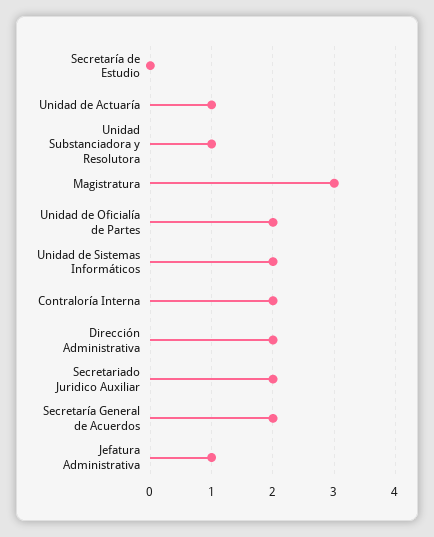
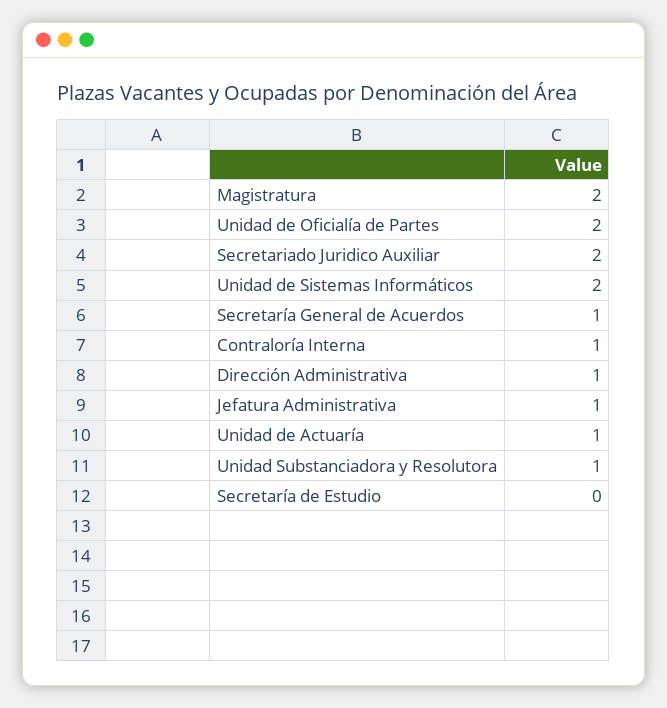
Magistratura: 3 -> 2
Contraloría Interna: 2 -> 1
Dirección Administrativa: 2 -> 1
Secretaría General de Acuerdos: 2 -> 1

